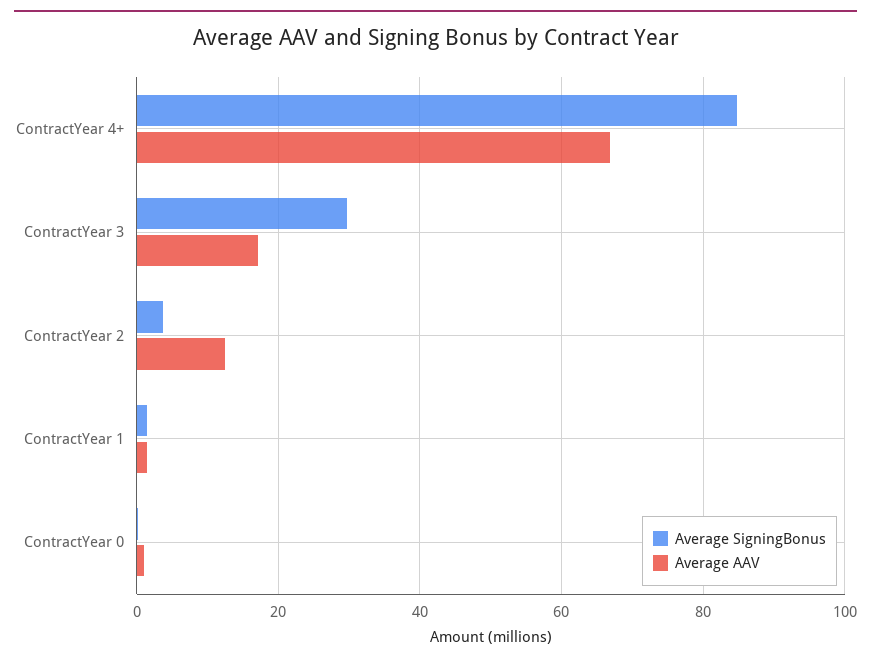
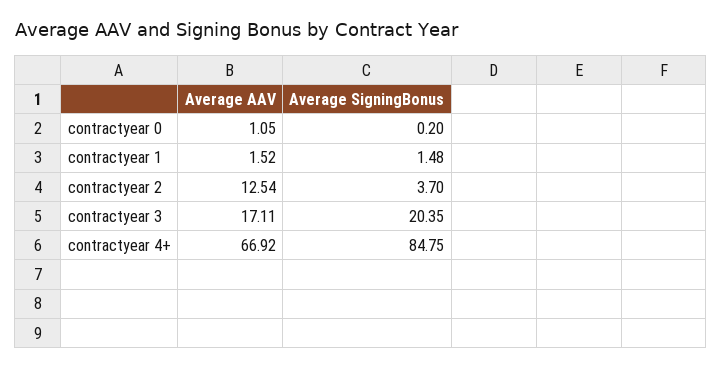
Average SigningBonus, ContractYear 3: 30 -> 20.35

